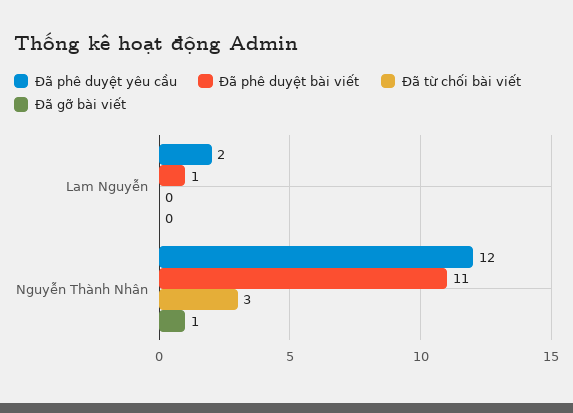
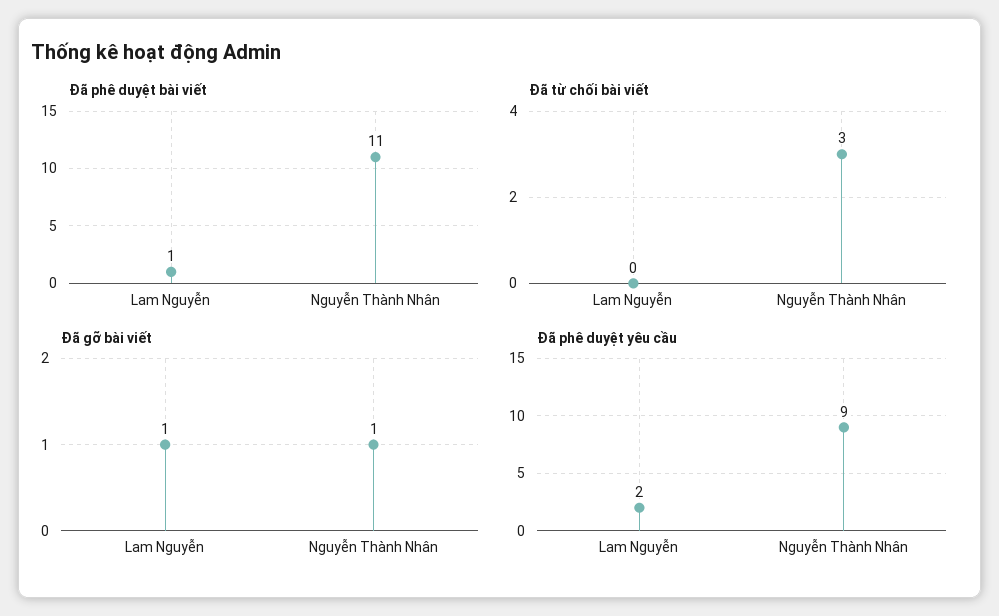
Đã gỡ bài viết, Lam Nguyễn: 0 -> 1
Đã phê duyệt yêu cầu, Nguyễn Thành Nhân: 12 -> 9

